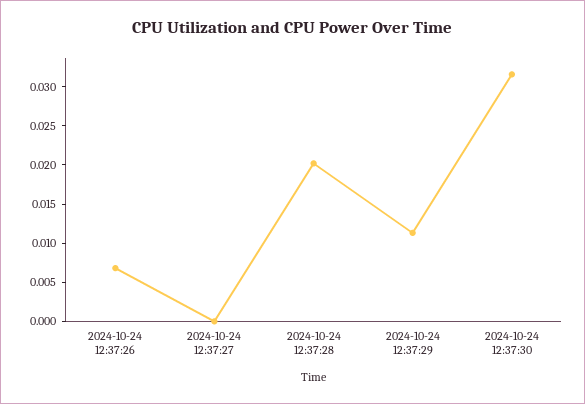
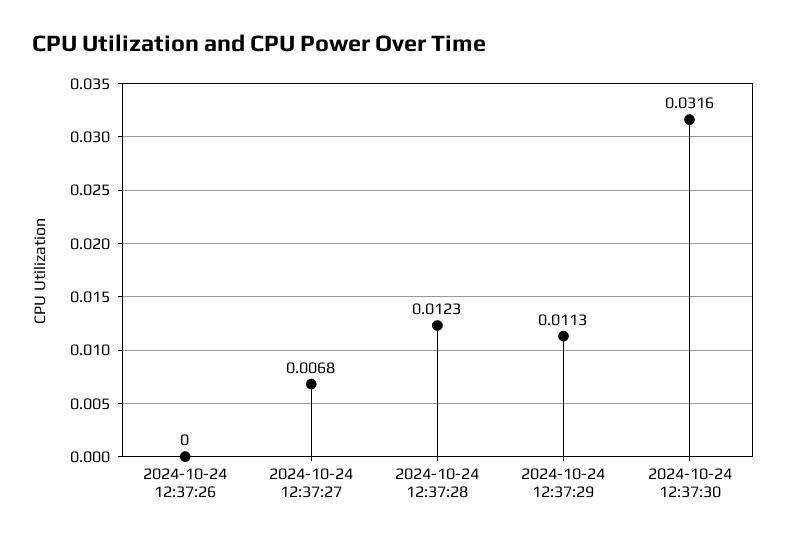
2024-10-24 12:37:26: 0.0075 -> 0
2024-10-24 12:37:27: 0 -> 0.0068
2024-10-24 12:37:28: 0.02 -> 0.0123

